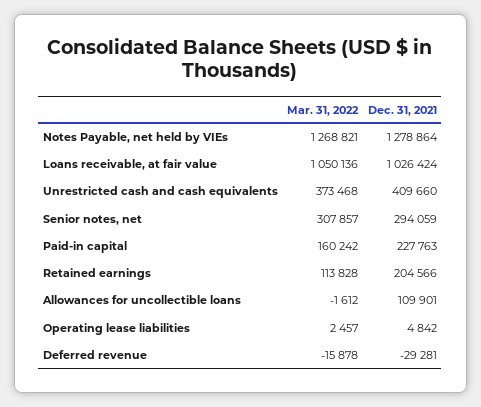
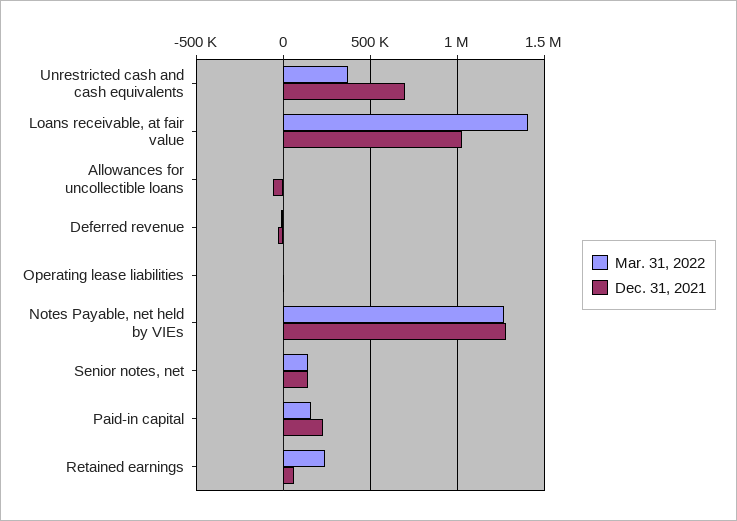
Mar. 31, 2022, Loans receivable, at fair value: 1050136 -> 1400000
Dec. 31, 2021, Unrestricted cash and cash equivalents: 409660 -> 700000
Mar. 31, 2022, Senior notes, net: 307857 -> 150000
Dec. 31, 2021, Senior notes, net: 294059 -> 150000
Mar. 31, 2022, Retained earnings: 113828 -> 250000
Dec. 31, 2021, Retained earnings: 204566 -> 50000
Dec. 31, 2021, Allowances for uncollectible loans: 109901 -> -50000

